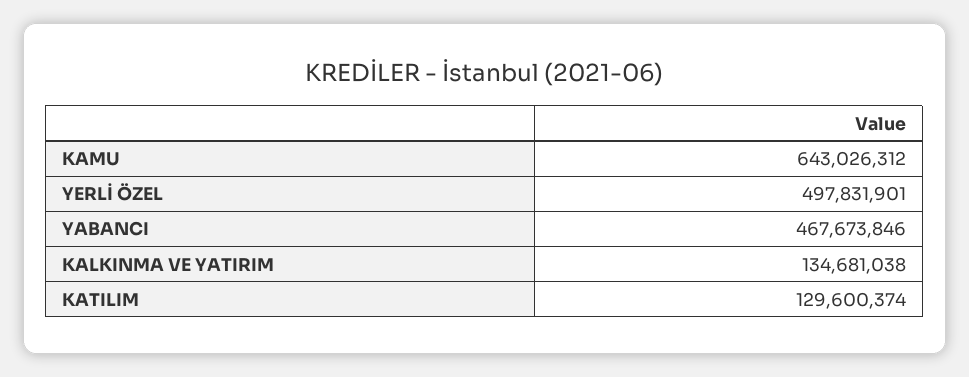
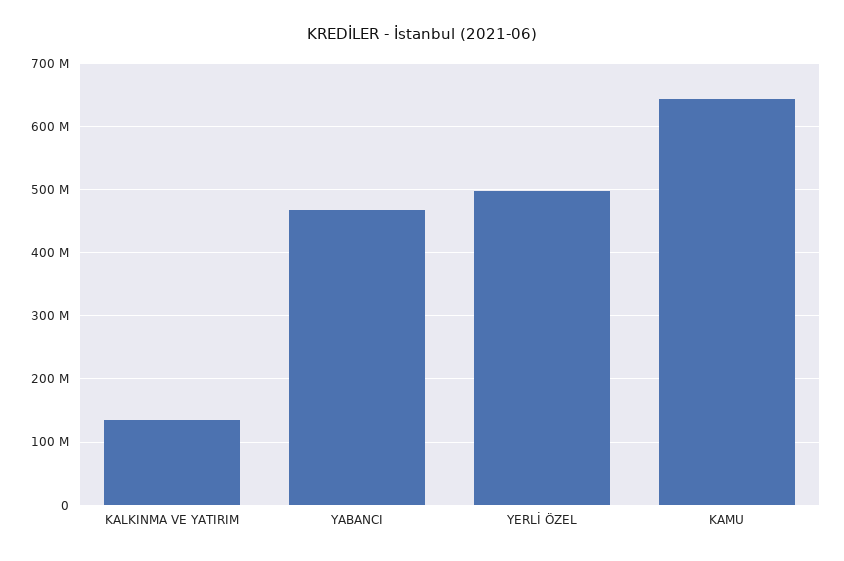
KATILIM: 129600374 -> none

